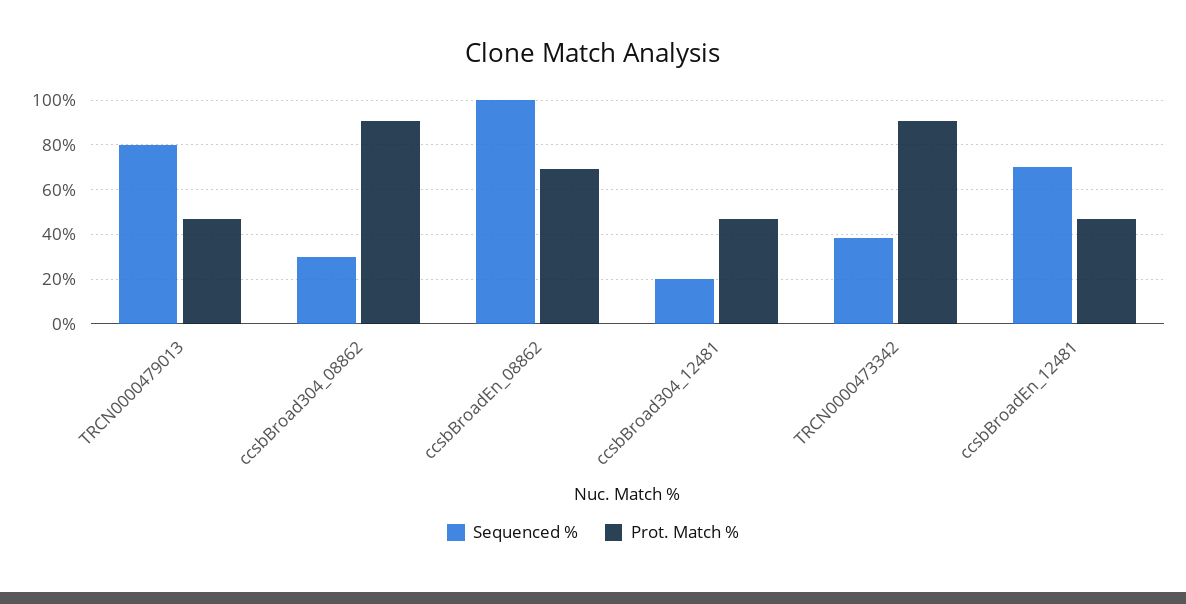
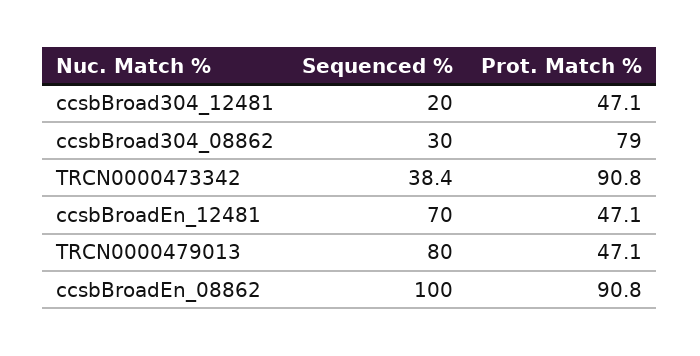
Prot. Match %, ccsbBroad304_08862: 90 -> 79
Prot. Match %, ccsbBroadEn_08862: 70 -> 90.8

